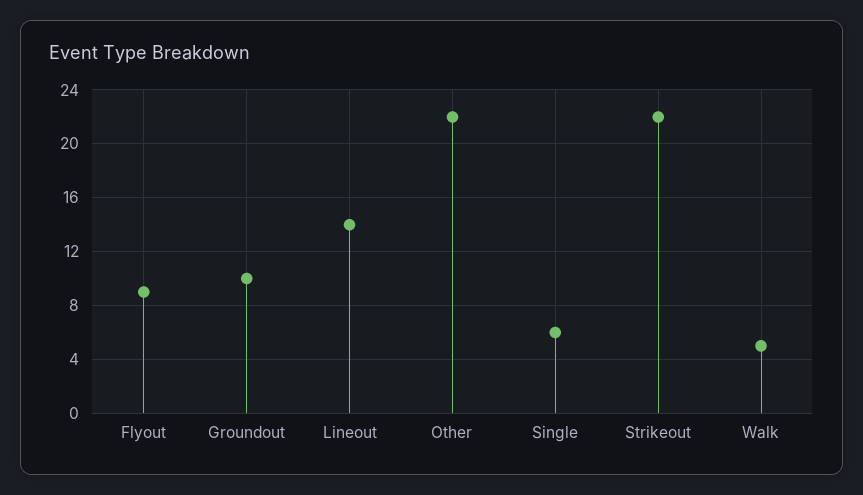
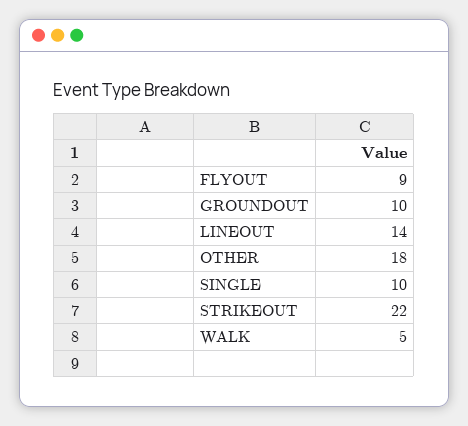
Other: 22 -> 18
Single: 6 -> 10

